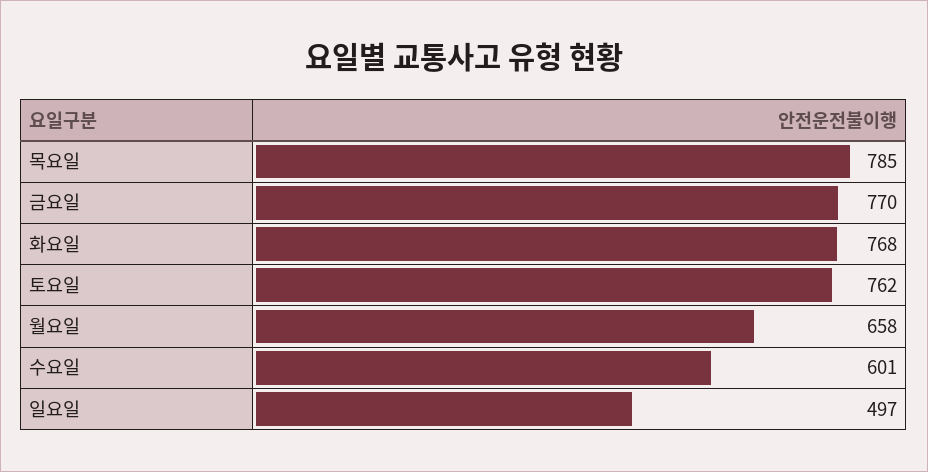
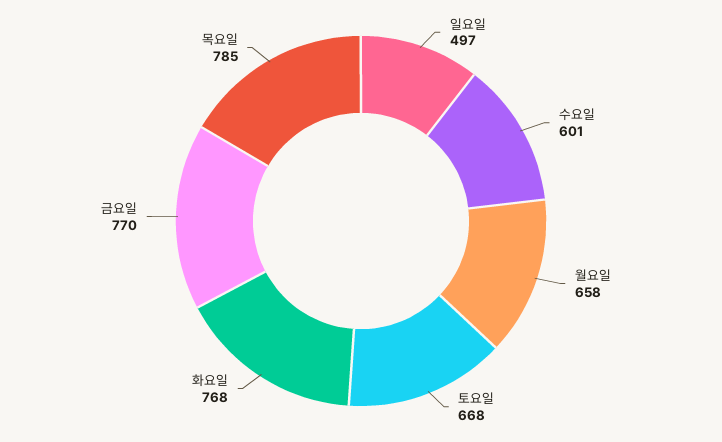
토요일: 762 -> 668

